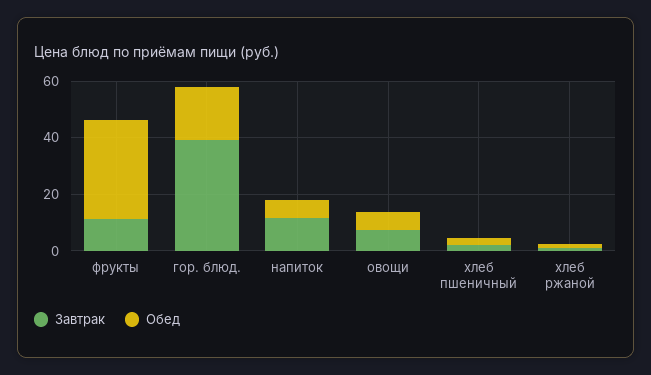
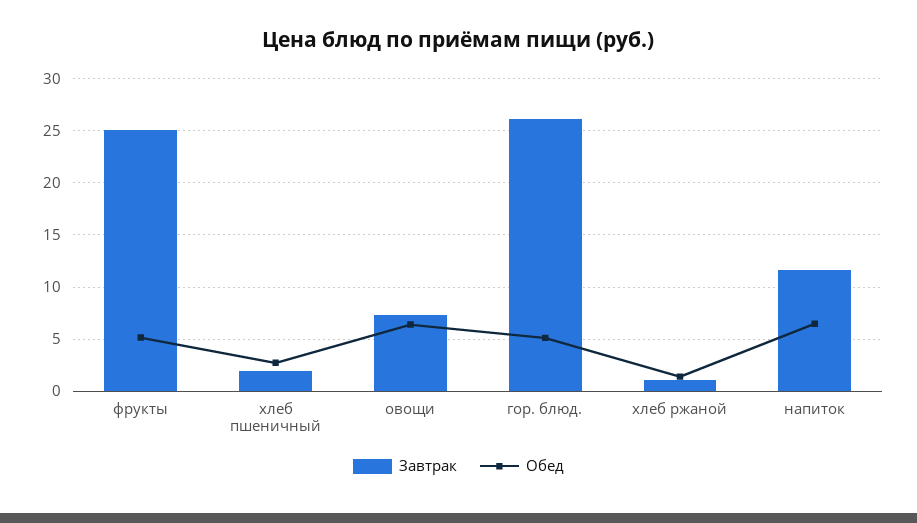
Завтрак, фрукты: 10 -> 25
Обед, фрукты: 35 -> 5
Завтрак, гор. блюд.: 40 -> 26
Обед, гор. блюд.: 20 -> 5

